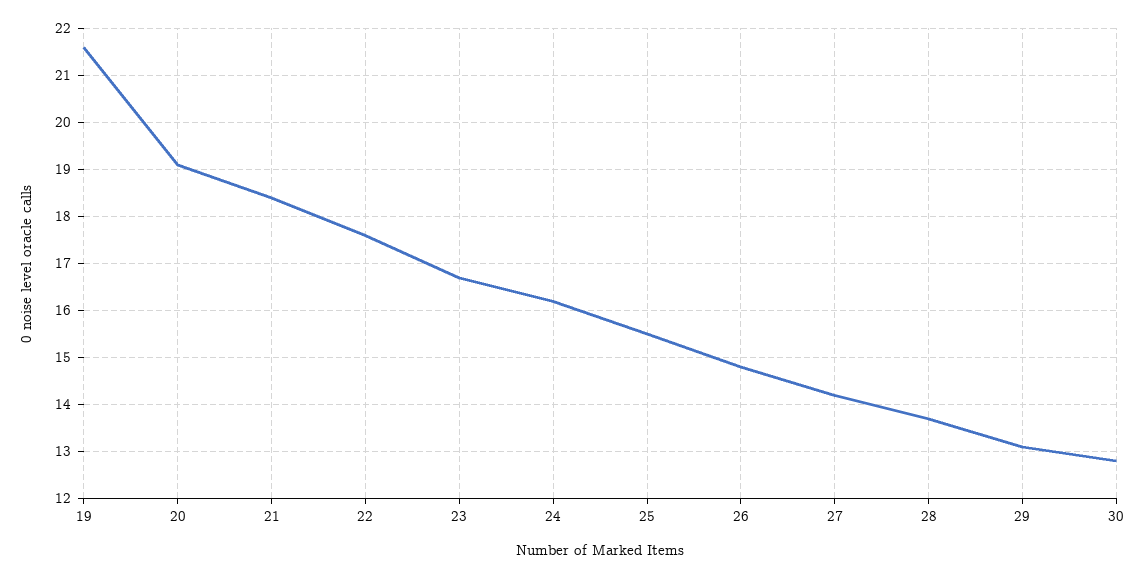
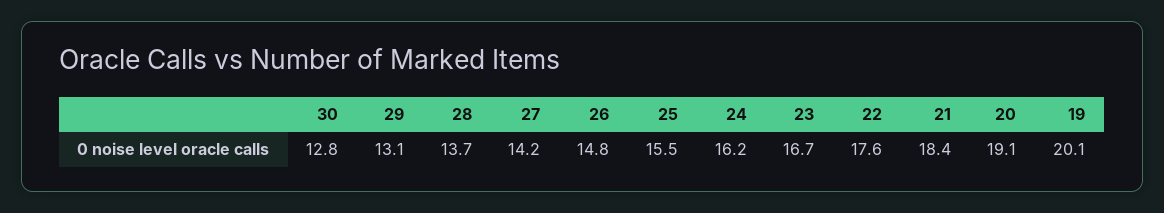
19: 21.5 -> 20.1

